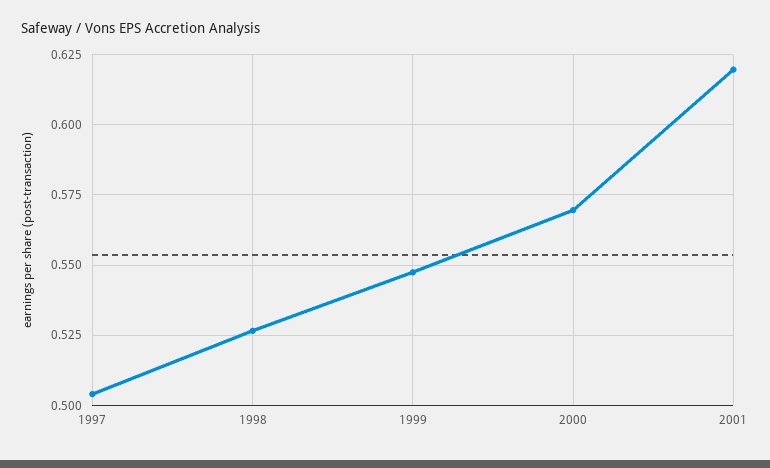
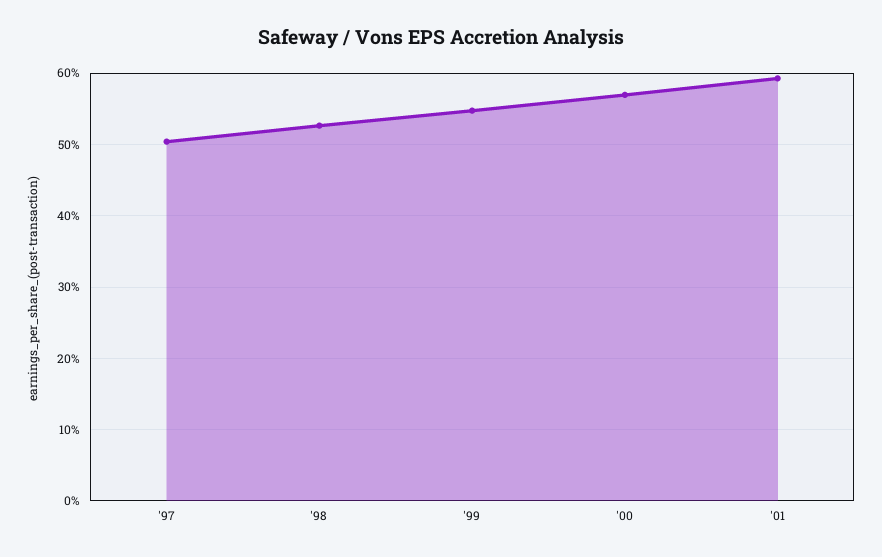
2001: 0.62 -> 0.59

